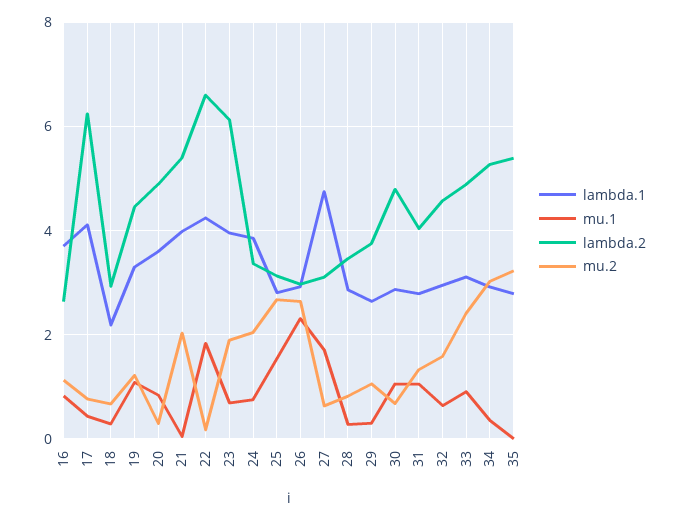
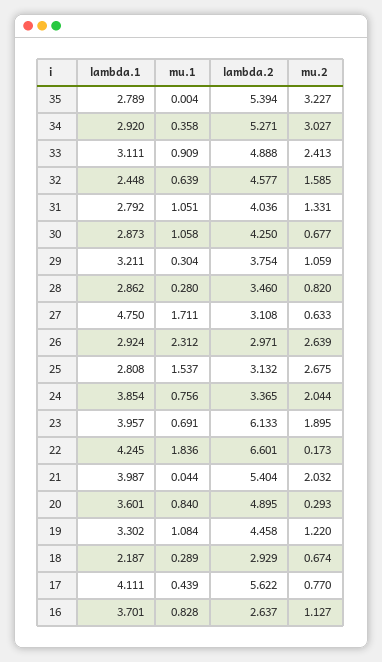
lambda.2, 17: 6.2 -> 5.622
lambda.1, 29: 2.6 -> 3.211
lambda.2, 30: 4.8 -> 4.25
lambda.1, 32: 3 -> 2.448

